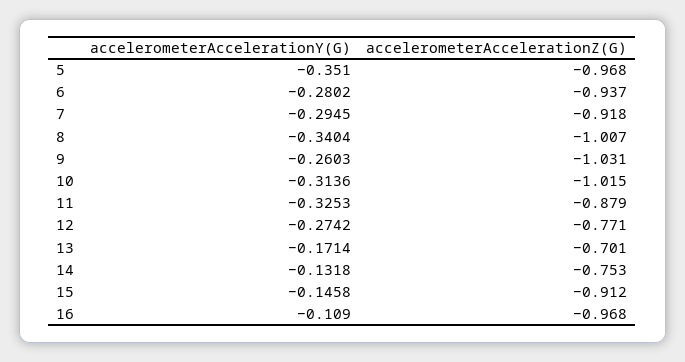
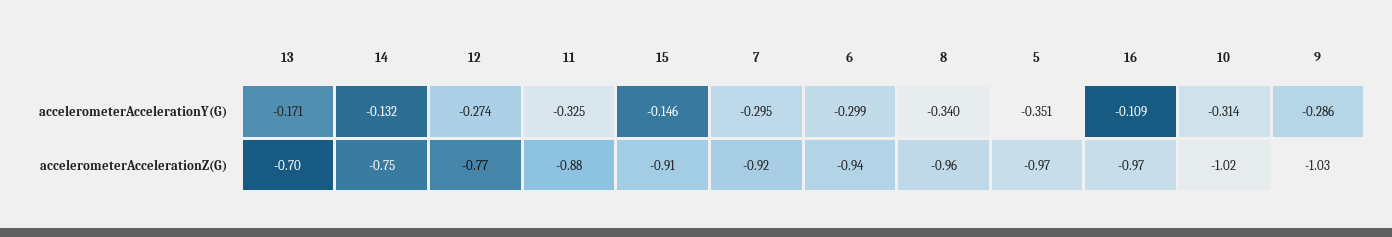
accelerometerAccelerationY(G), 6: -0.2802 -> -0.299
accelerometerAccelerationZ(G), 8: -1.007 -> -0.96
accelerometerAccelerationY(G), 9: -0.2603 -> -0.286

